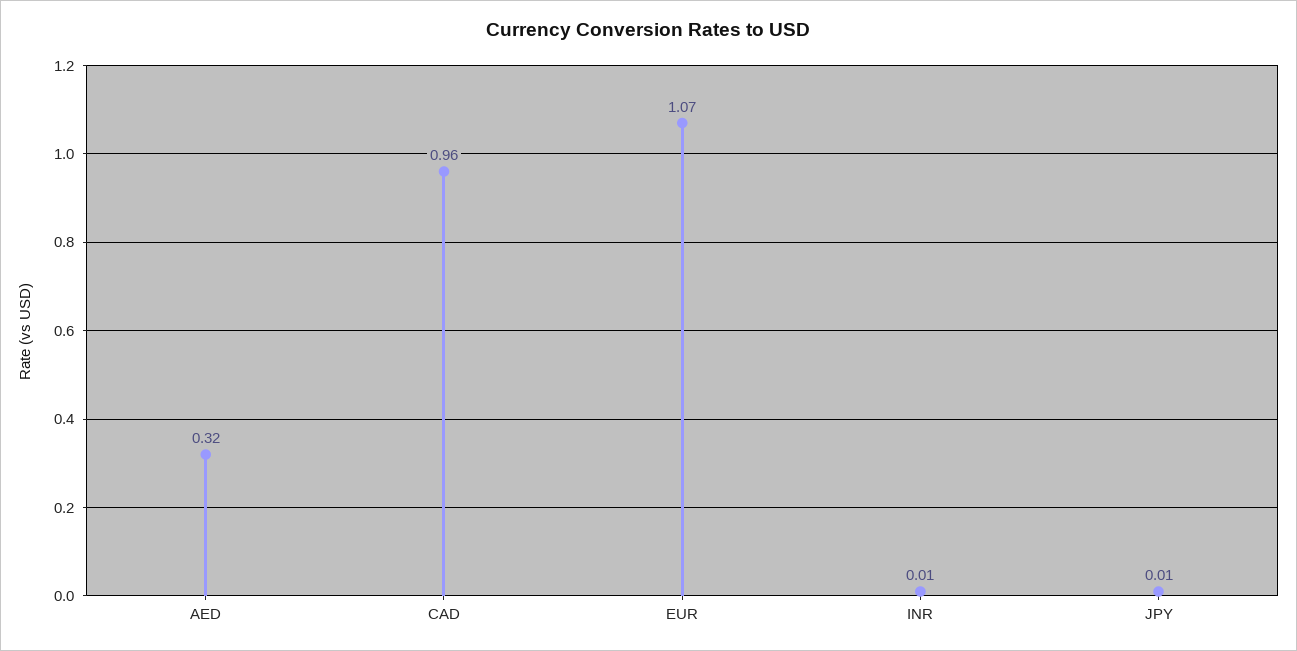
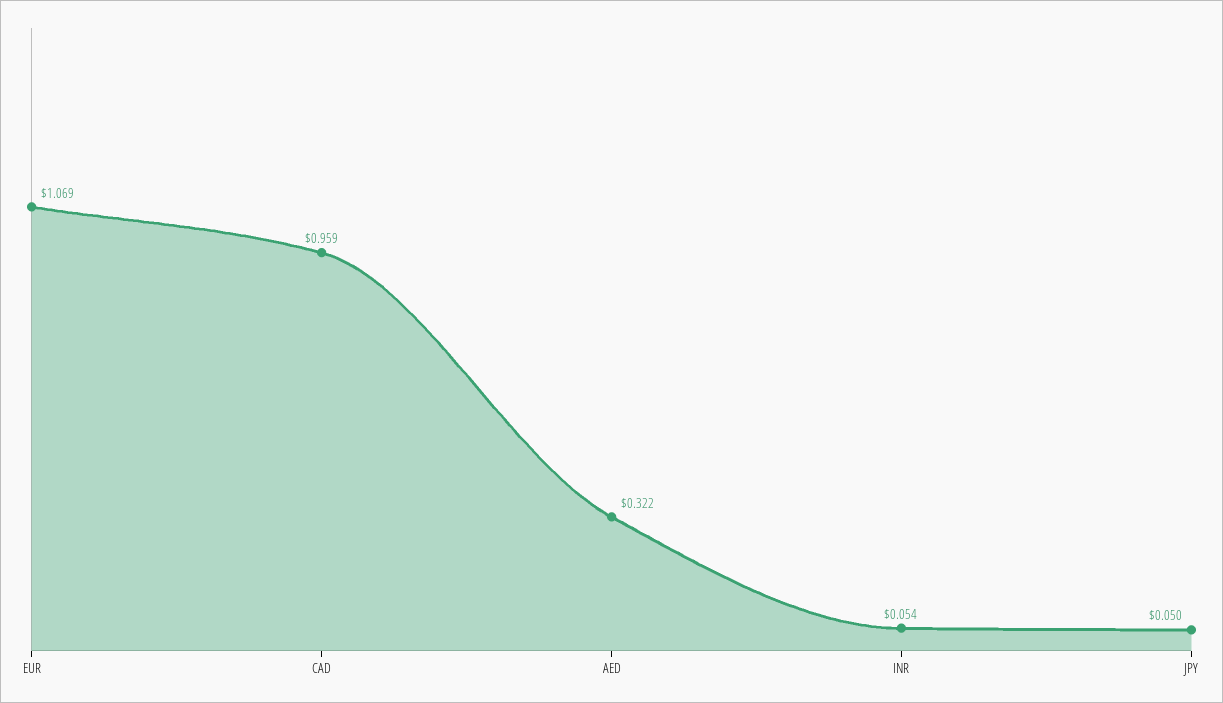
INR: 0.01 -> 0.054
JPY: 0.01 -> 0.05

